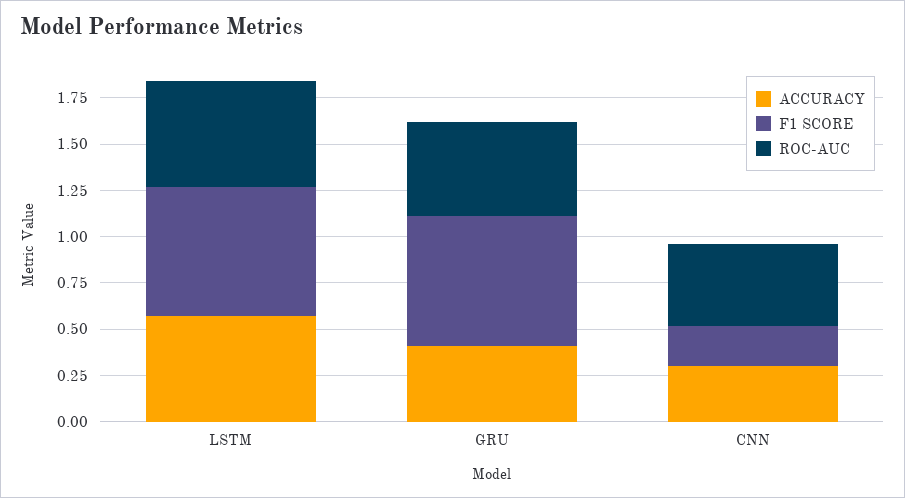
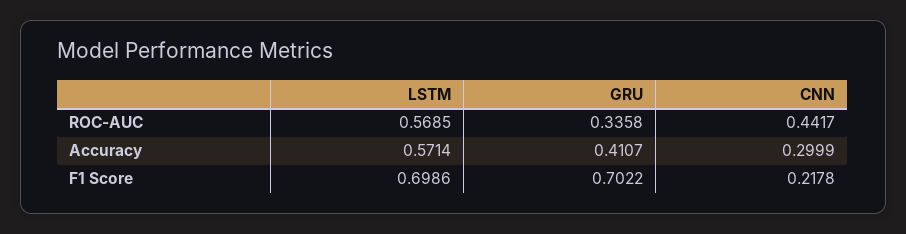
ROC-AUC, GRU: 0.5 -> 0.3358

